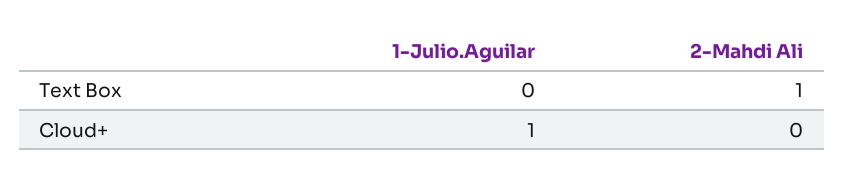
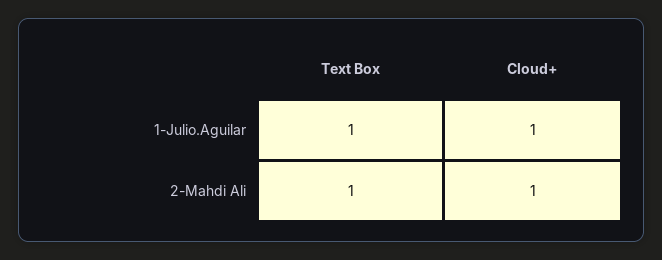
1-Julio.Aguilar, Text Box: 0 -> 1
2-Mahdi Ali, Cloud+: 0 -> 1

